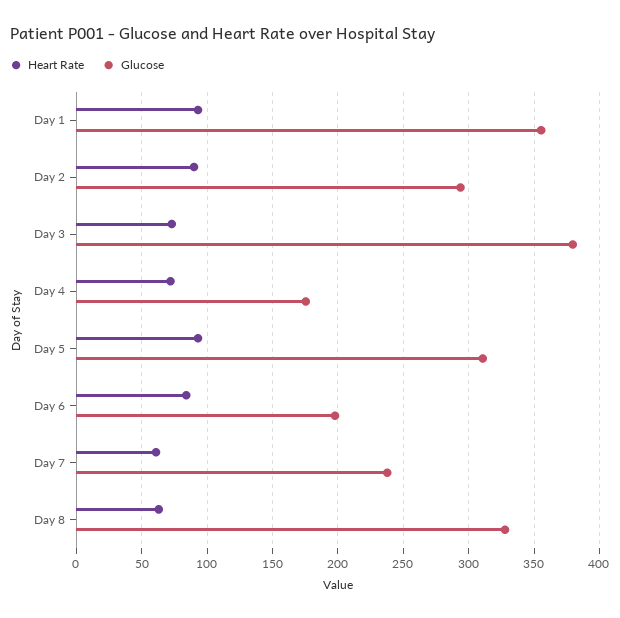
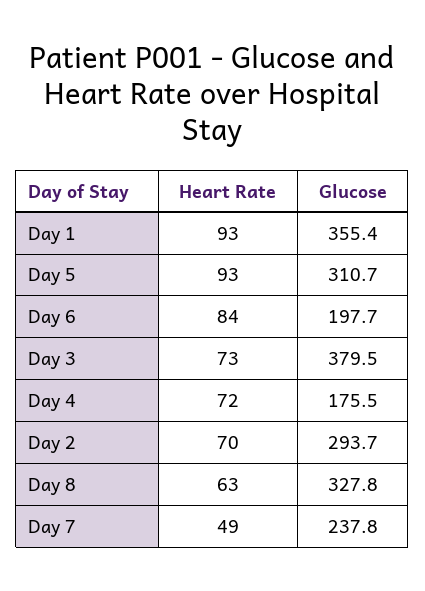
Heart Rate, Day 2: 90 -> 70
Heart Rate, Day 7: 60 -> 49

